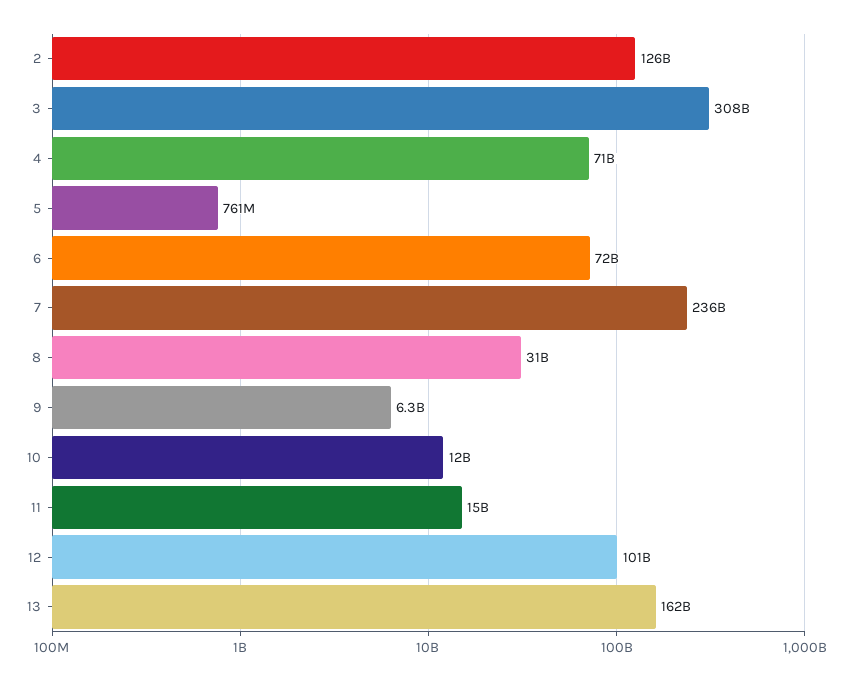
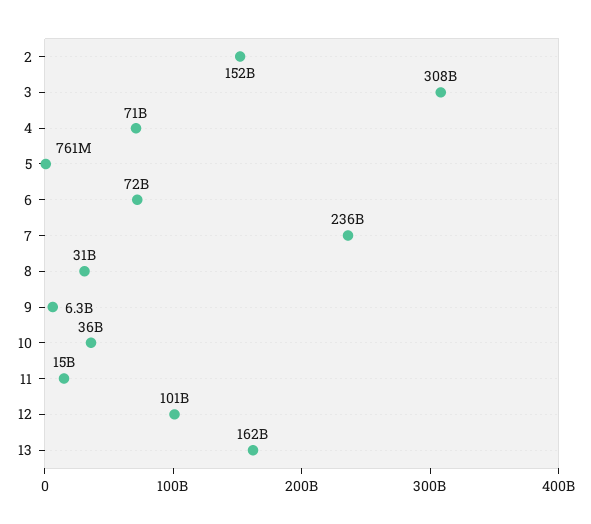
2: 126000000000 -> 152000000000
10: 12000000000 -> 36000000000

